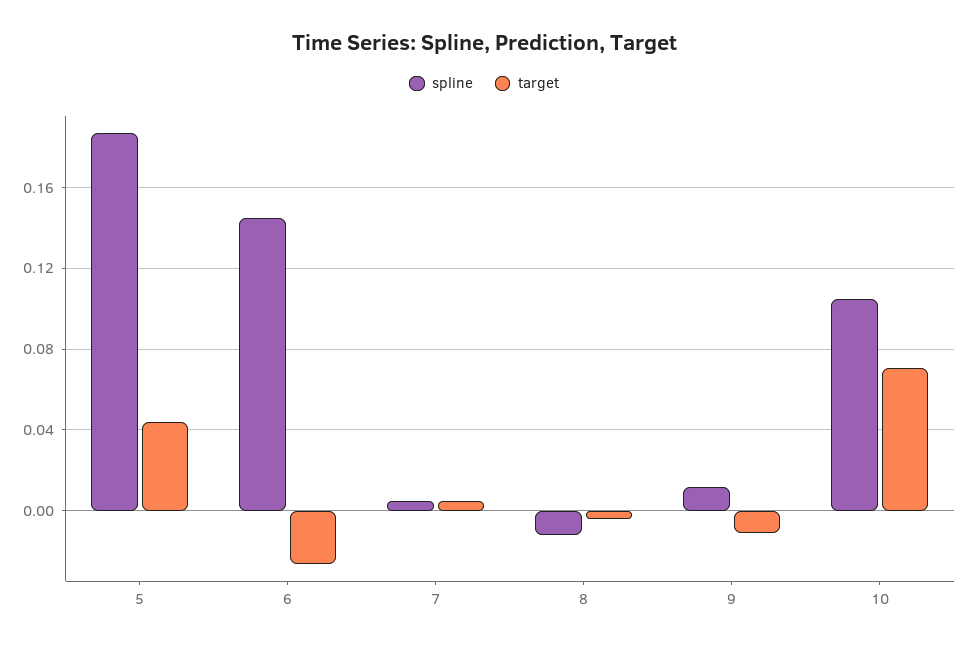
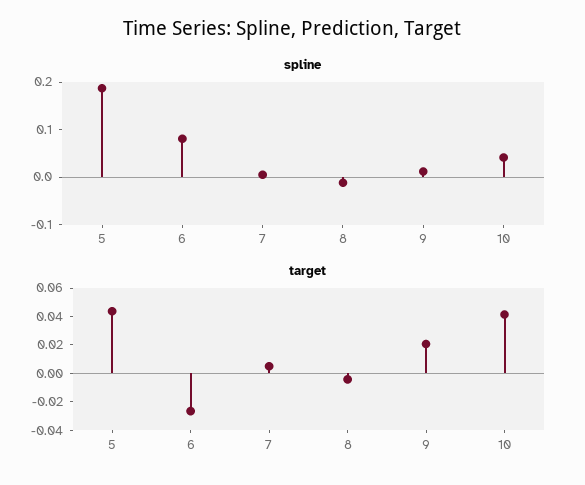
spline, 6: 0.145 -> 0.08
target, 9: -0.01 -> 0.02
spline, 10: 0.105 -> 0.04
target, 10: 0.07 -> 0.04

